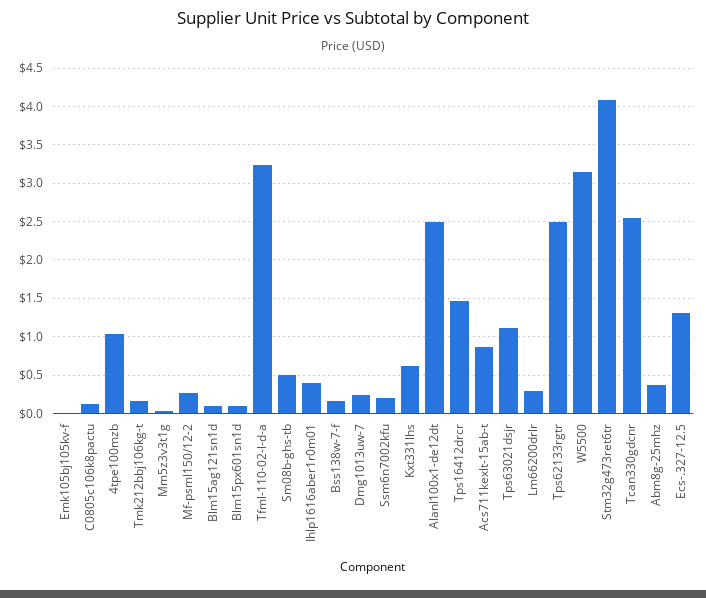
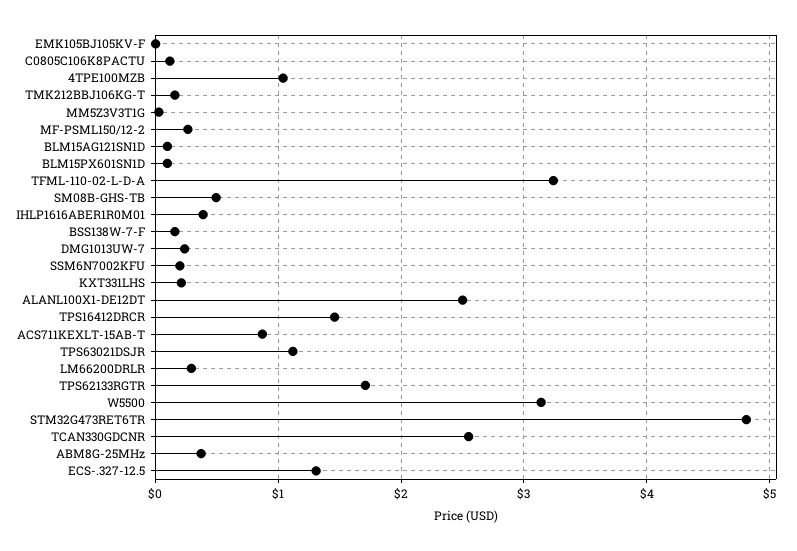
Kxt331lhs: 0.6 -> 0.2
Tps62133rgtr: 2.5 -> 1.7
Stm32g473ret6tr: 4.1 -> 4.8

